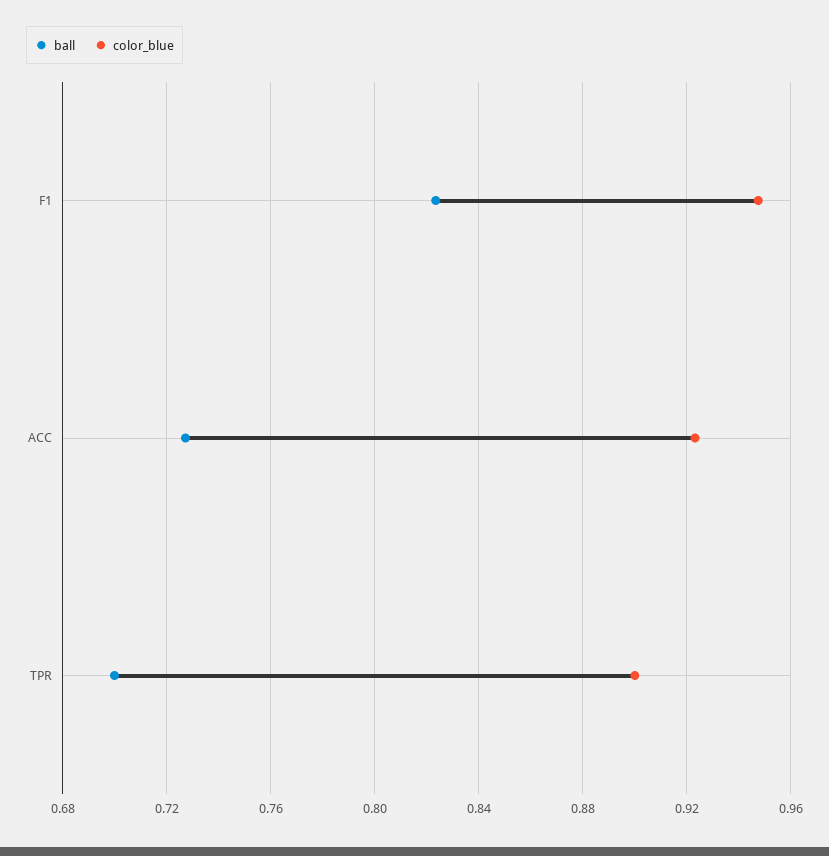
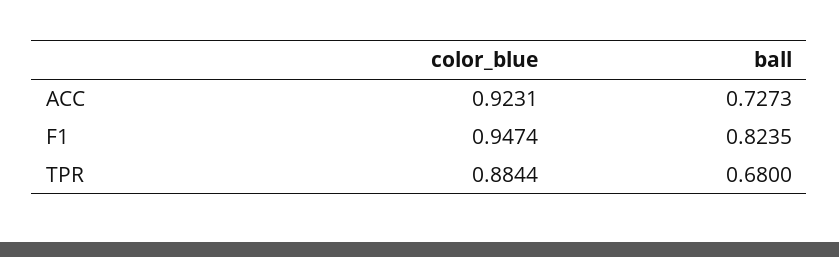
ball, TPR: 0.7 -> 0.68
color_blue, TPR: 0.9 -> 0.8844

